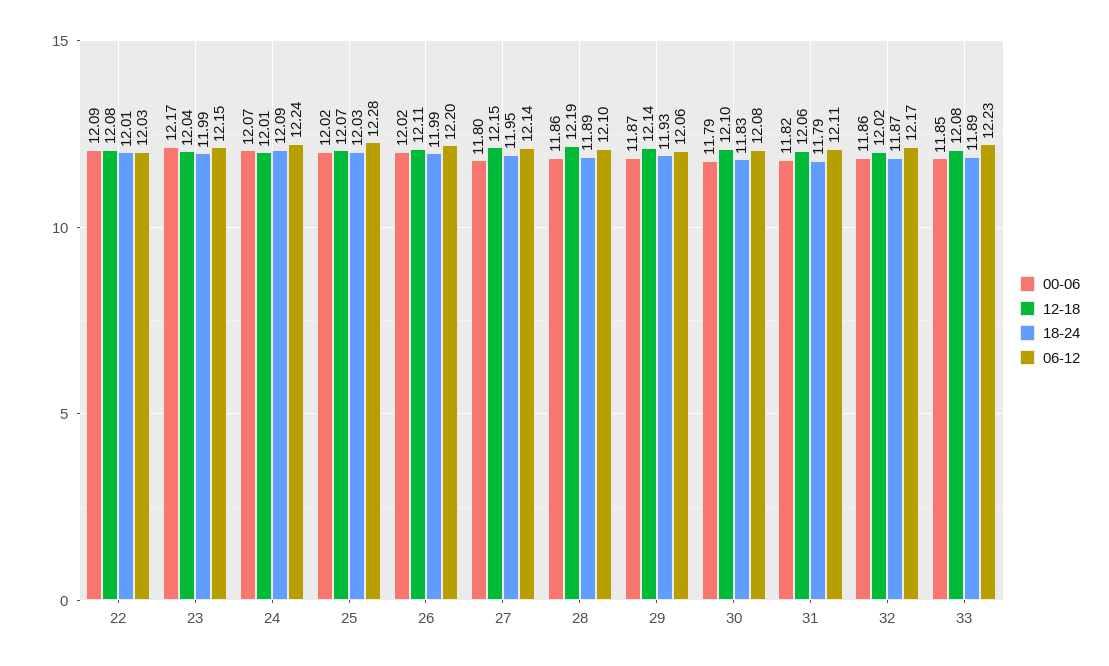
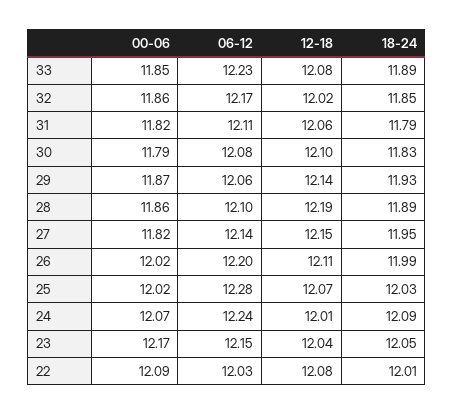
18-24, 23: 11.99 -> 12.05
00-06, 27: 11.8 -> 11.82
18-24, 32: 11.87 -> 11.85

